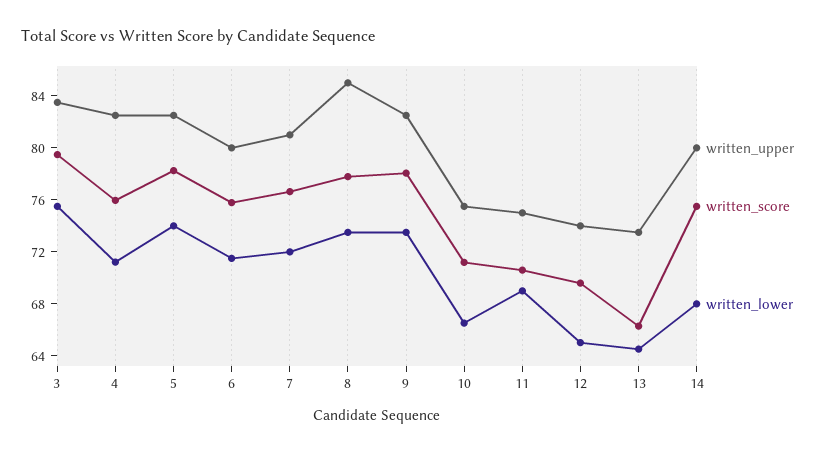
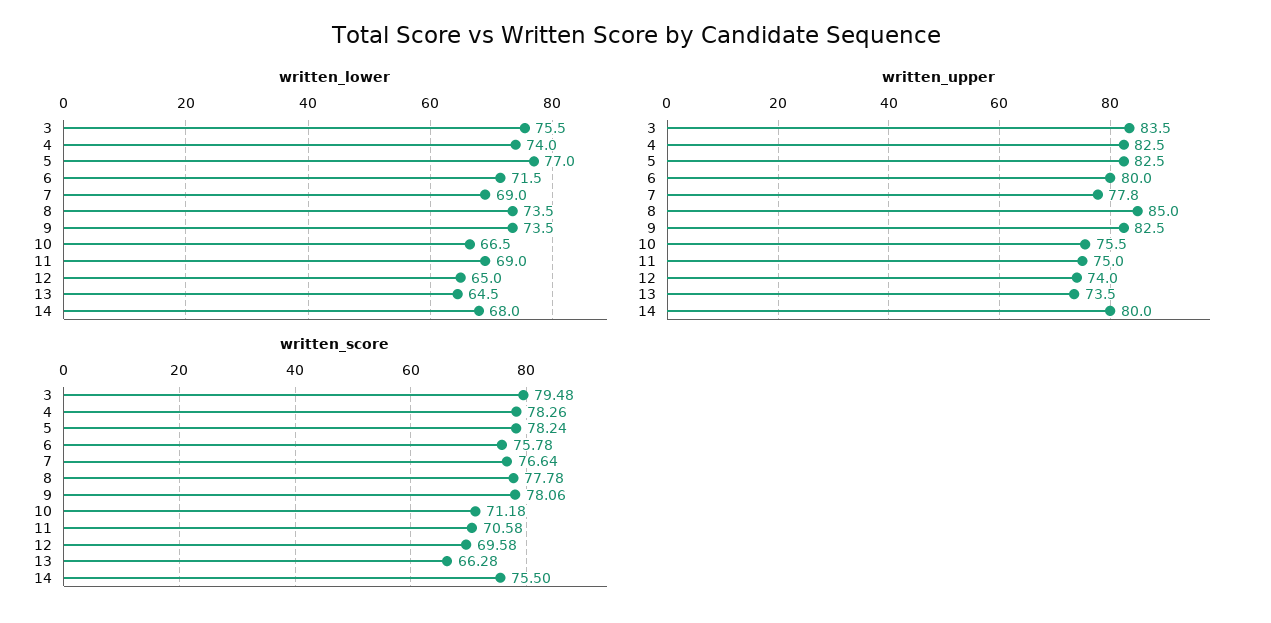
written_score, 4: 76 -> 78.26
written_lower, 4: 71 -> 74
written_lower, 5: 74 -> 77
written_upper, 7: 81 -> 77.8
written_lower, 7: 72 -> 69

